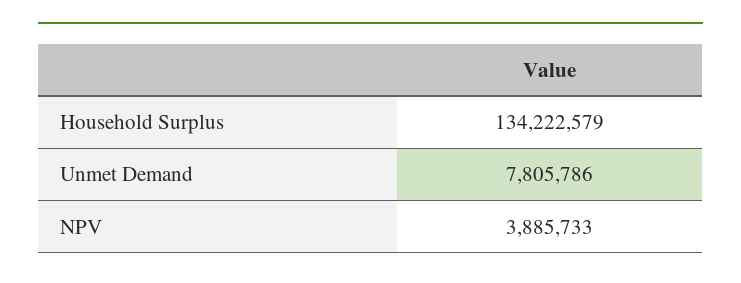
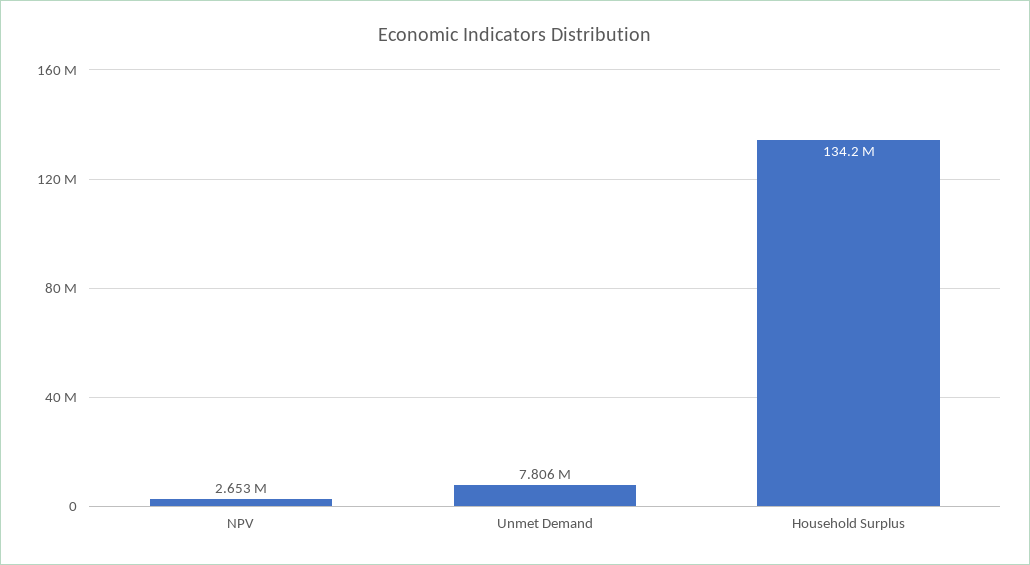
NPV: 3885733 -> 2653000

